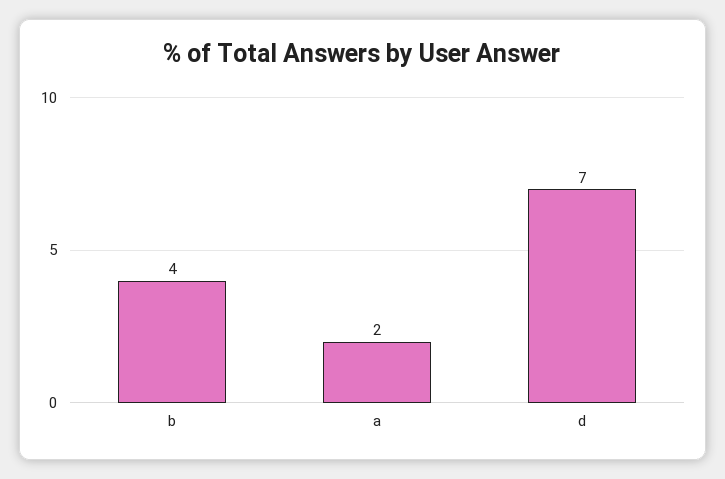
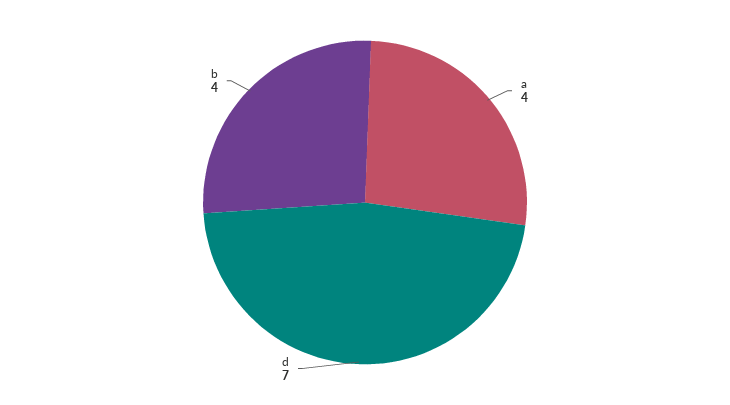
a: 2 -> 4

